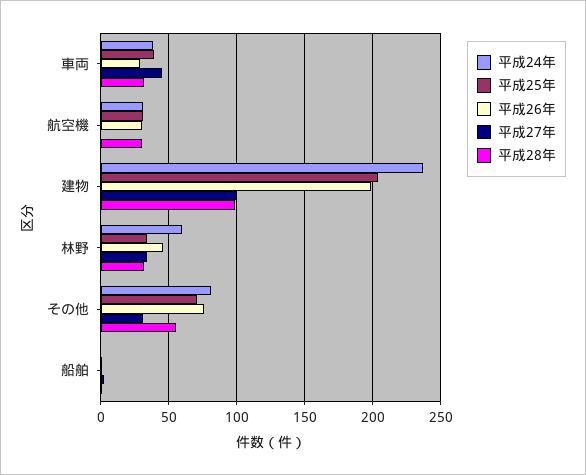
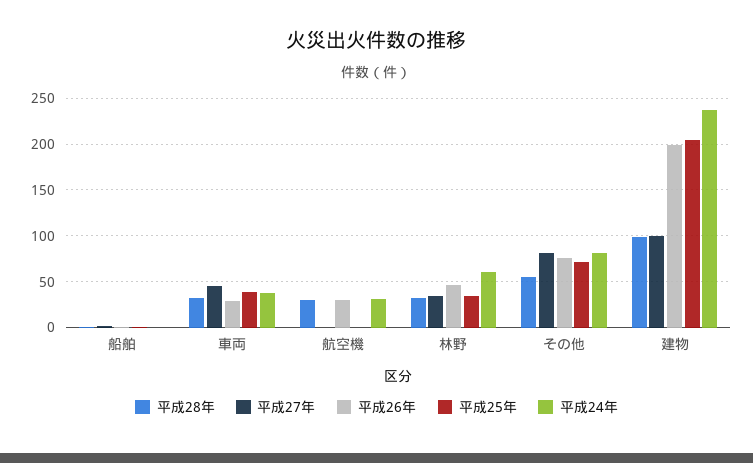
平成25年, 航空機: 30 -> 0
平成27年, その他: 30 -> 80

